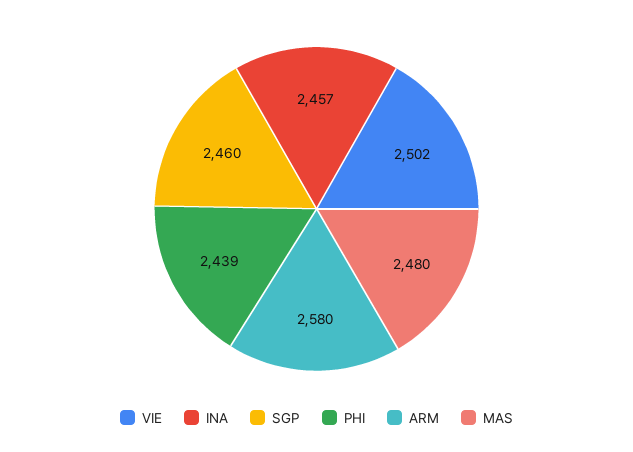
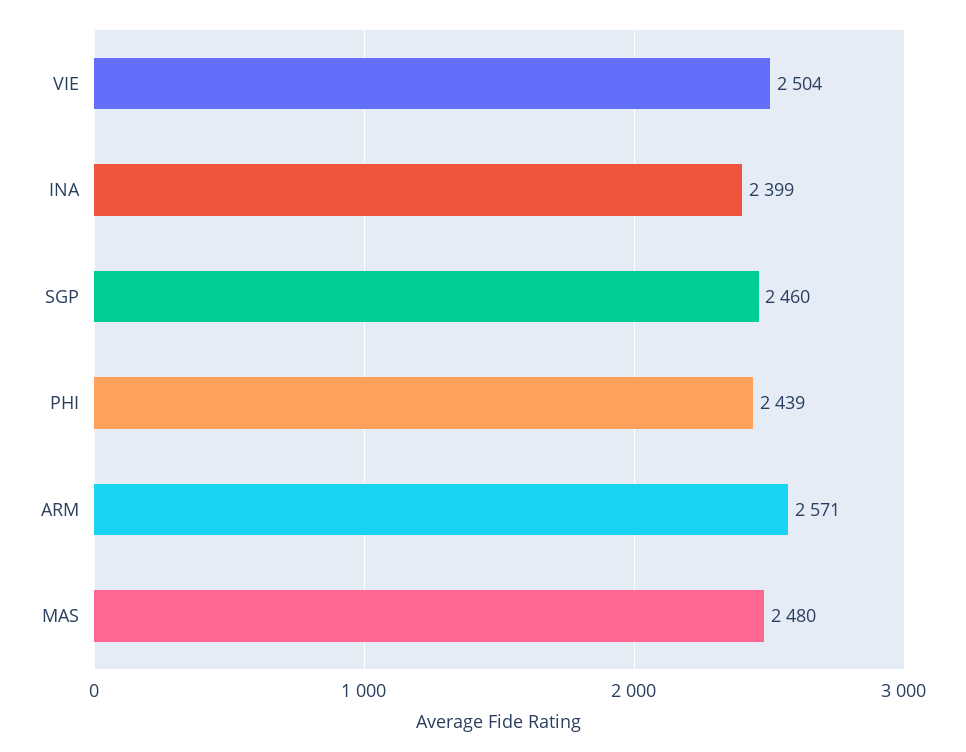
VIE: 2502 -> 2504
INA: 2457 -> 2399
ARM: 2580 -> 2571

